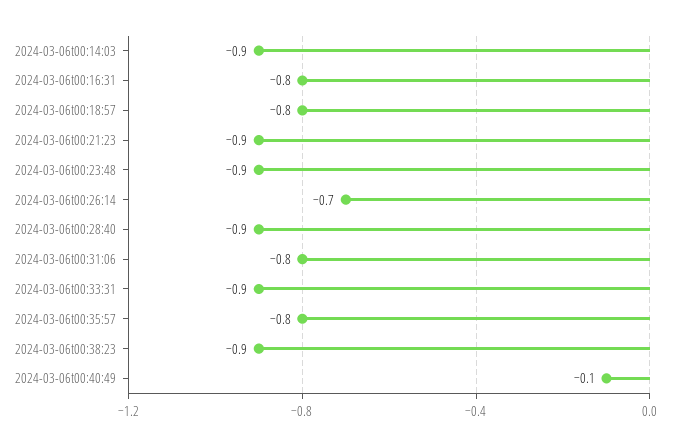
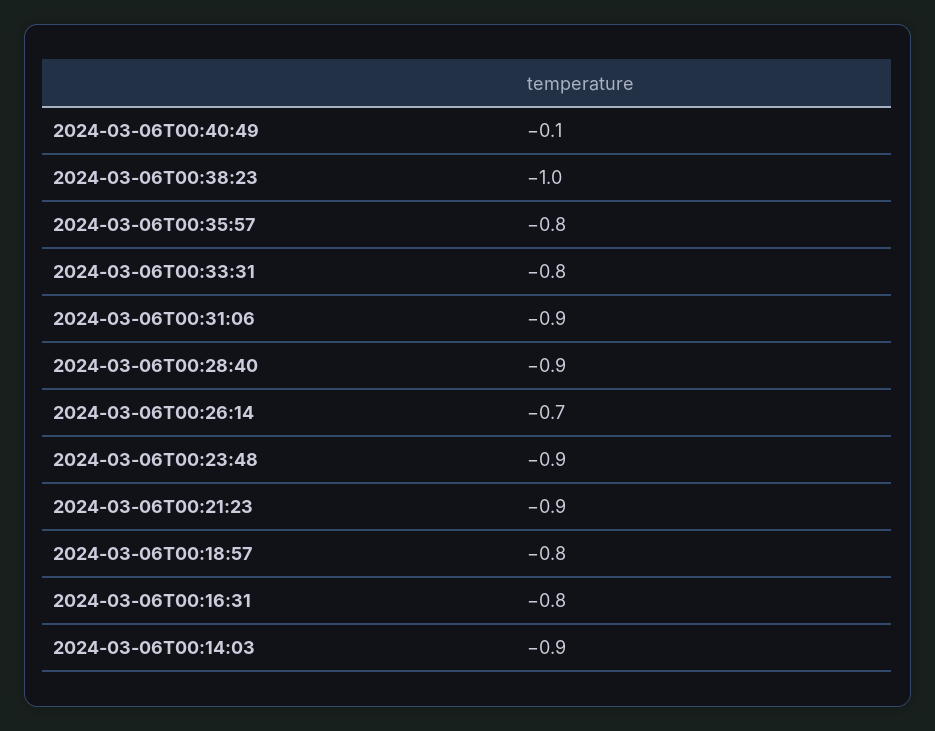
2024-03-06t00:31:06: -0.8 -> -0.9
2024-03-06t00:33:31: -0.9 -> -0.8
2024-03-06t00:38:23: -0.9 -> -1

